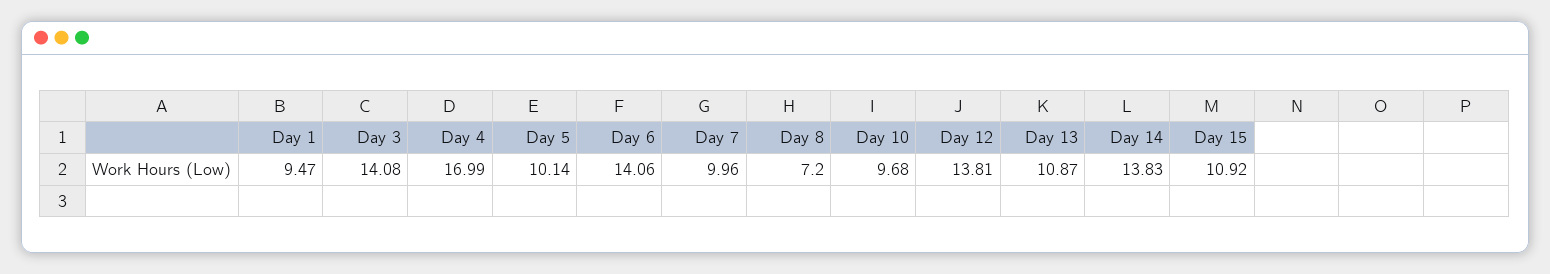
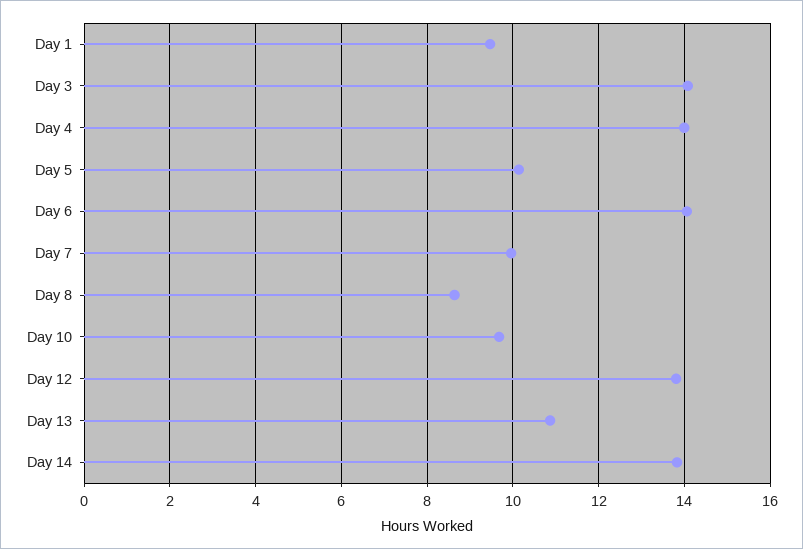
Day 4: 16.99 -> 14
Day 8: 7.2 -> 8.6
Day 15: 10.92 -> none

